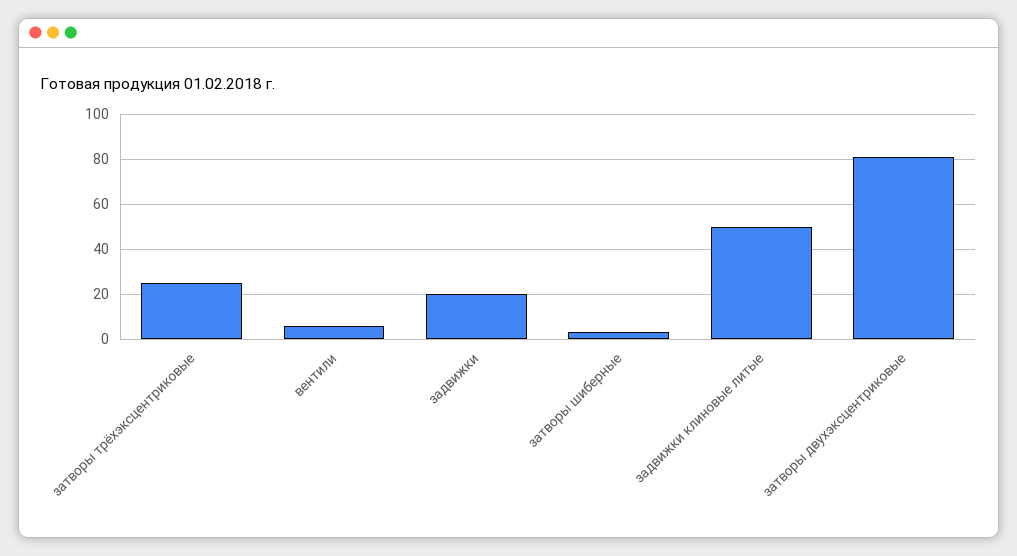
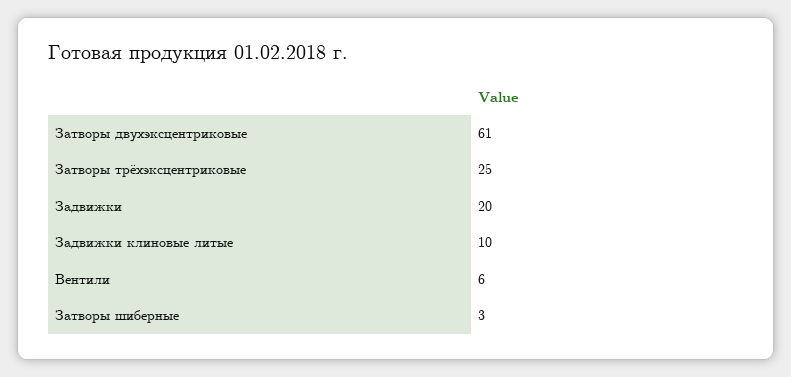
задвижки клиновые литые: 50 -> 10
затворы двухэксцентриковые: 80 -> 61

